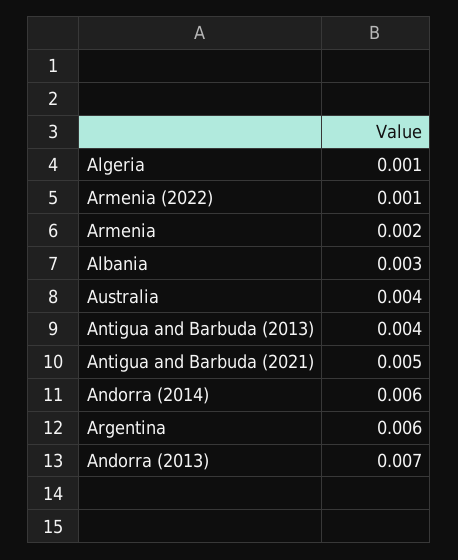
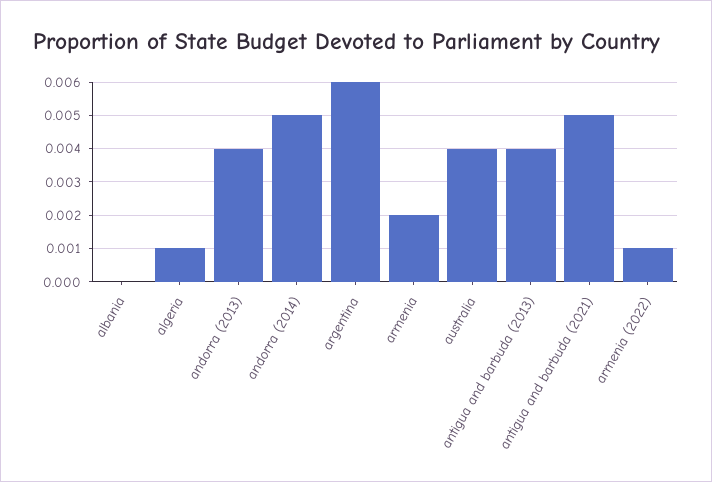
Albania: 0.003 -> 0
Andorra (2014): 0.006 -> 0.005
Andorra (2013): 0.007 -> 0.004

